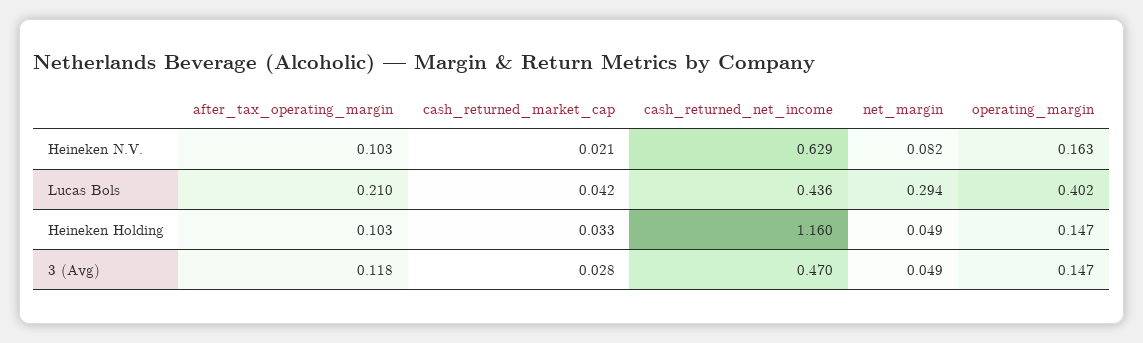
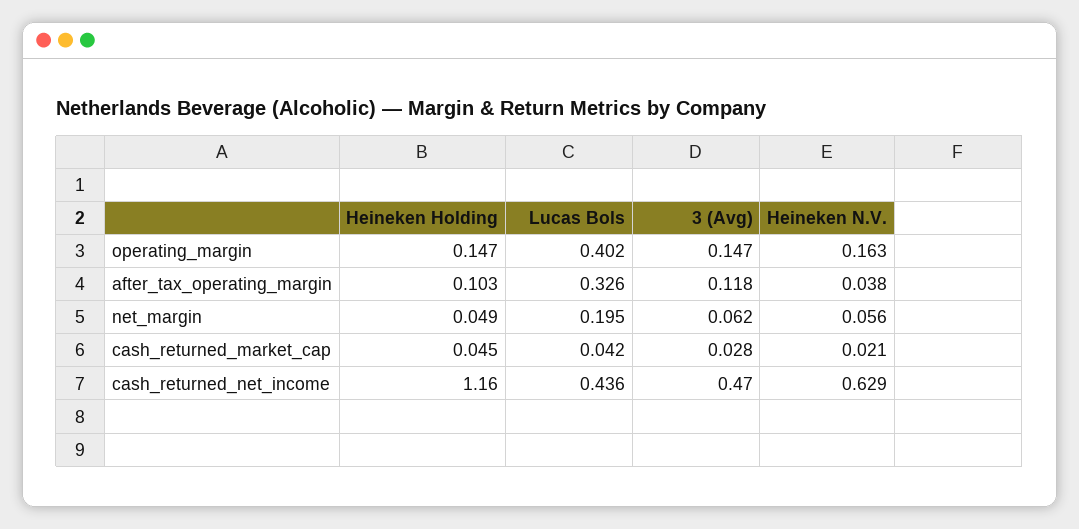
after_tax_operating_margin, Heineken N.V.: 0.103 -> 0.038
net_margin, Heineken N.V.: 0.082 -> 0.056
after_tax_operating_margin, Lucas Bols: 0.21 -> 0.326
net_margin, Lucas Bols: 0.294 -> 0.195
cash_returned_market_cap, Heineken Holding: 0.033 -> 0.045
net_margin, 3 (Avg): 0.049 -> 0.062

